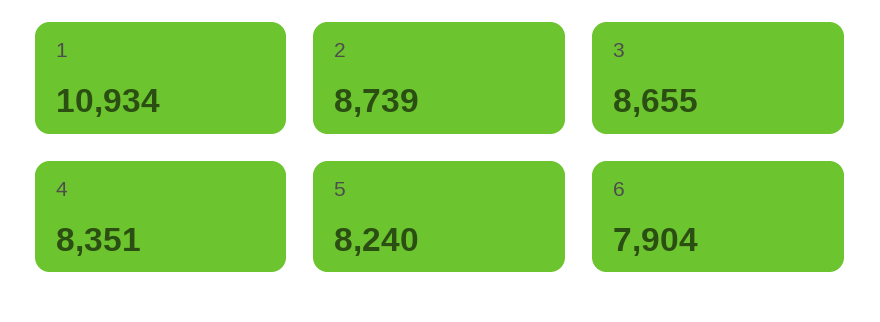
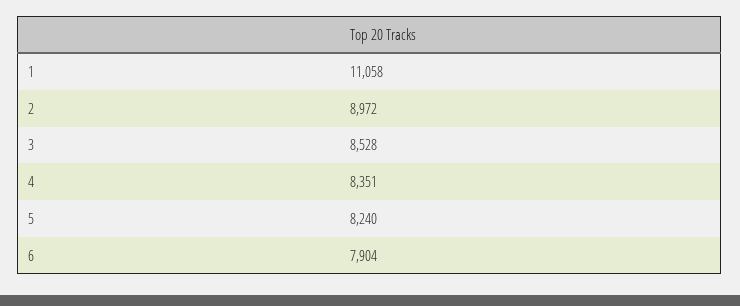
1: 10934 -> 11058
2: 8739 -> 8972
3: 8655 -> 8528

